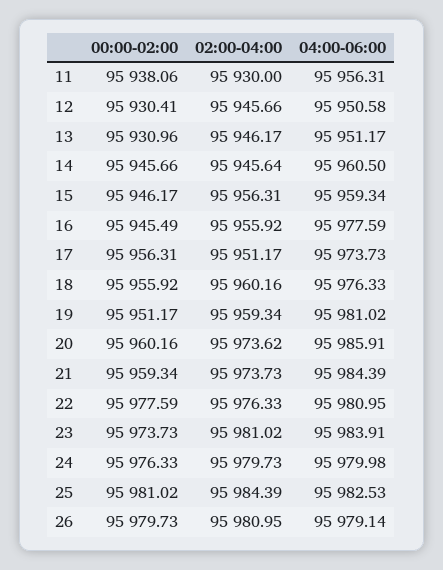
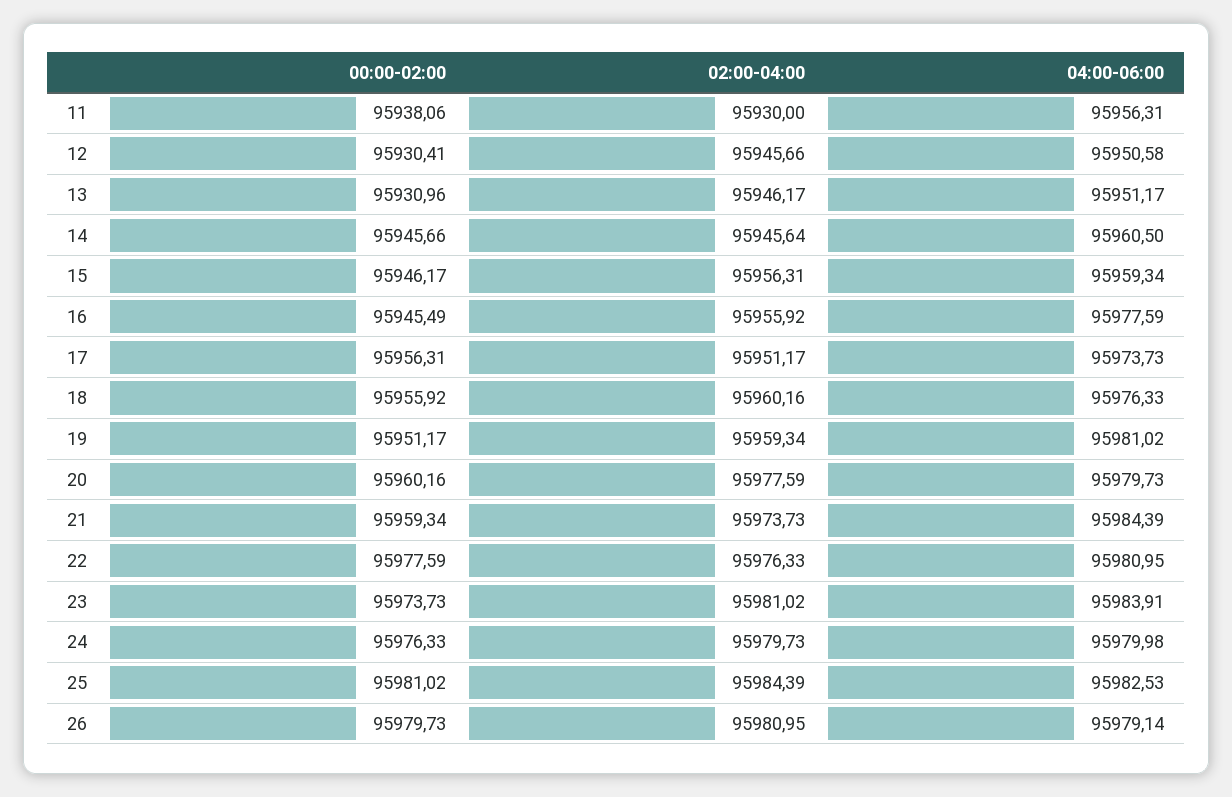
02:00-04:00, 20: 95973.62 -> 95977.59
04:00-06:00, 20: 95985.91 -> 95979.73

